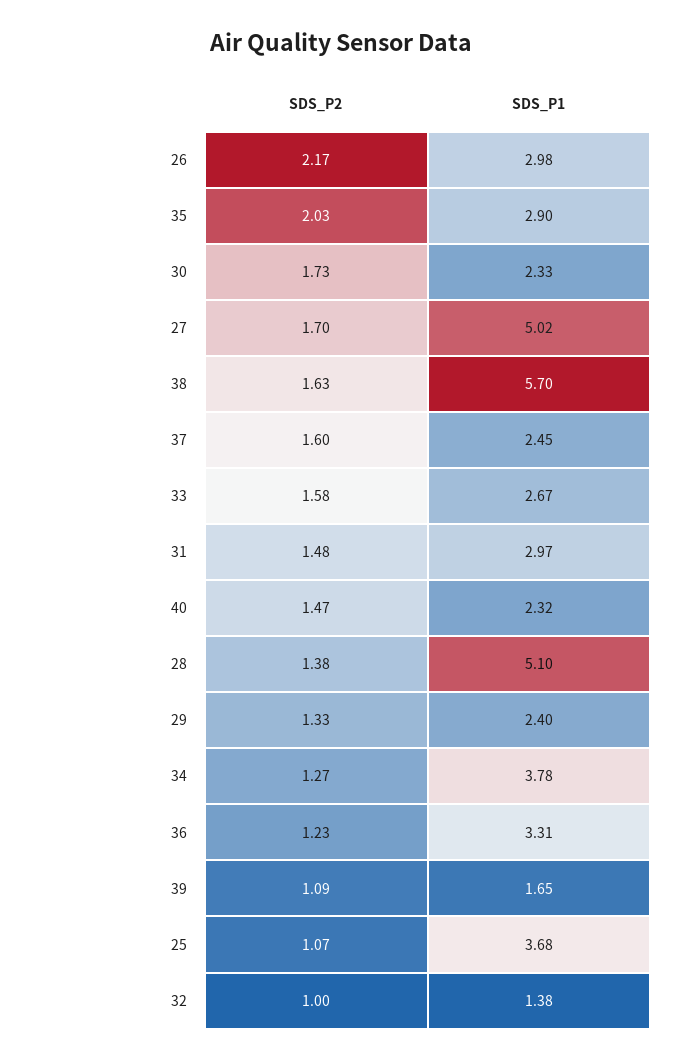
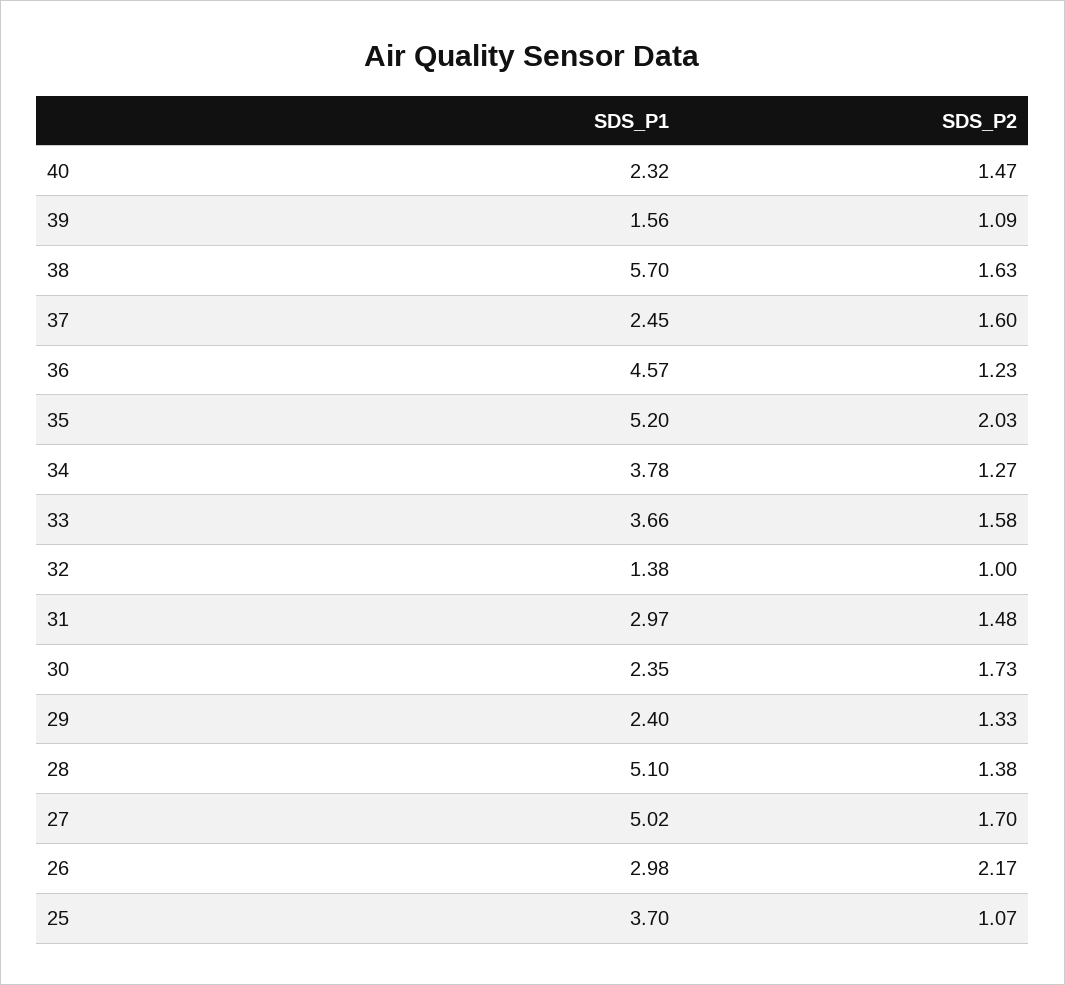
SDS_P1, 35: 2.9 -> 5.2
SDS_P1, 30: 2.33 -> 2.35
SDS_P1, 33: 2.67 -> 3.66
SDS_P1, 36: 3.31 -> 4.57
SDS_P1, 39: 1.65 -> 1.56
SDS_P1, 25: 3.68 -> 3.7

